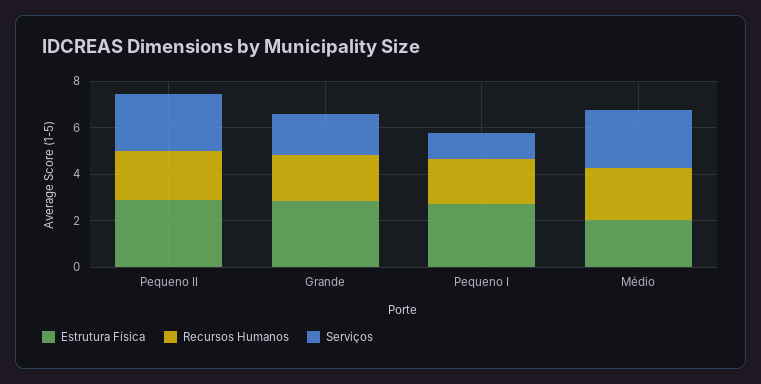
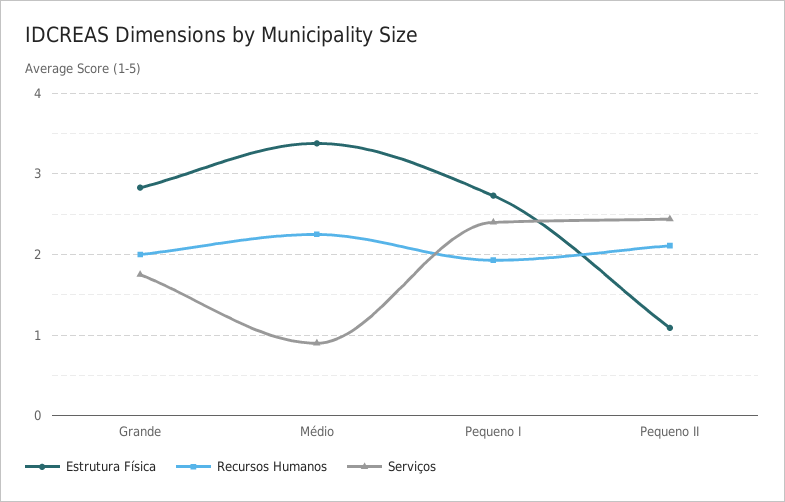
Estrutura Física, Pequeno II: 3 -> 1.1
Serviços, Pequeno I: 1 -> 2.4
Estrutura Física, Médio: 2 -> 3.4
Serviços, Médio: 2.5 -> 0.9

